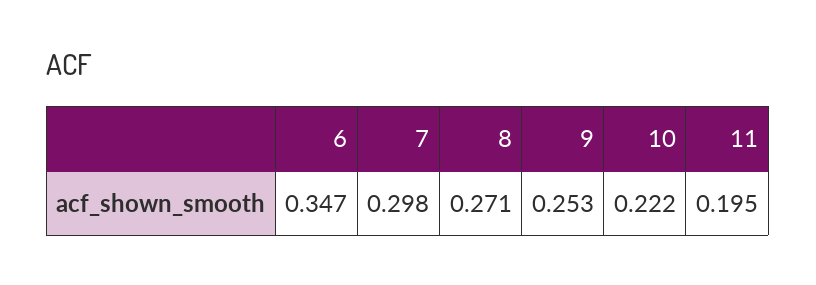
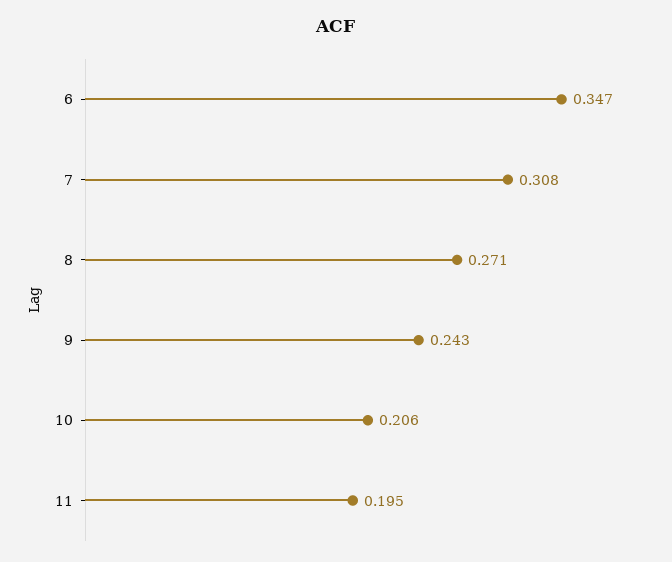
7: 0.298 -> 0.308
9: 0.253 -> 0.243
10: 0.222 -> 0.206

